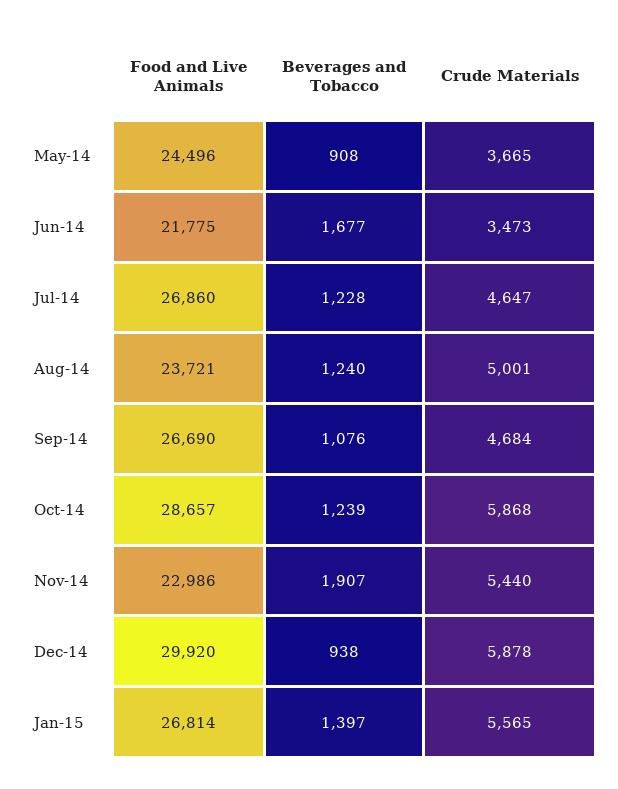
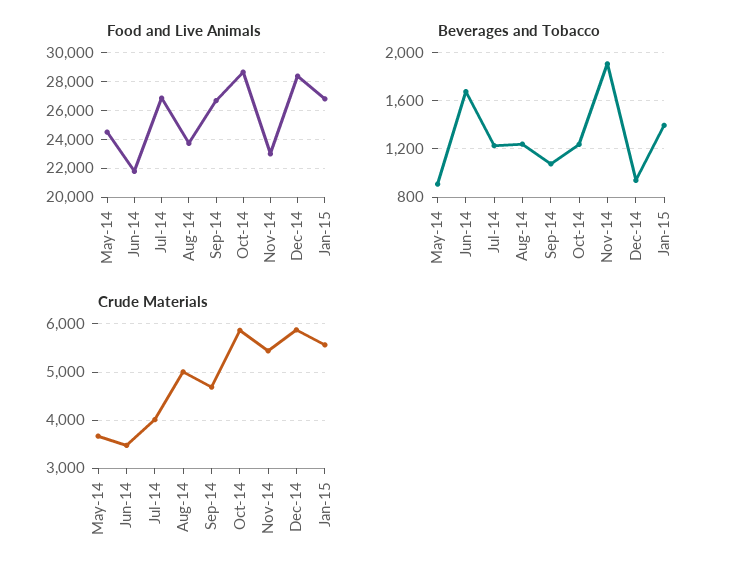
Crude Materials, Jul-14: 4647 -> 4000
Food and Live Animals, Dec-14: 29920 -> 28500

